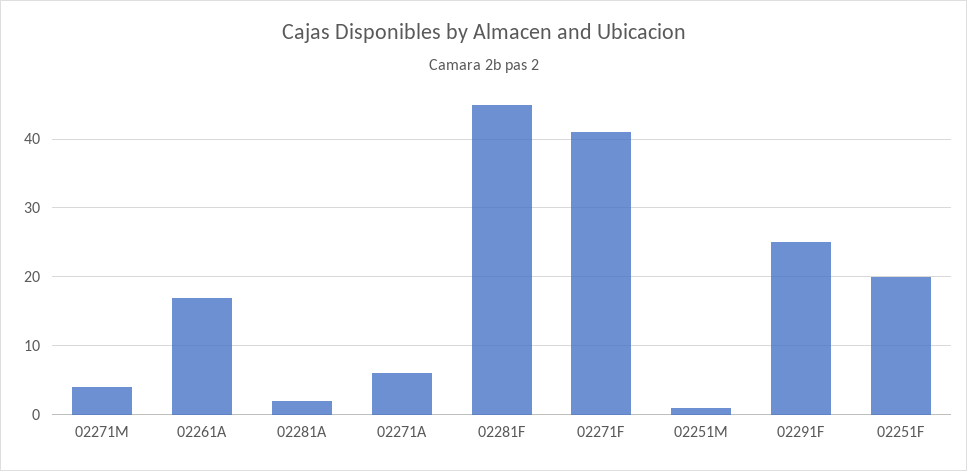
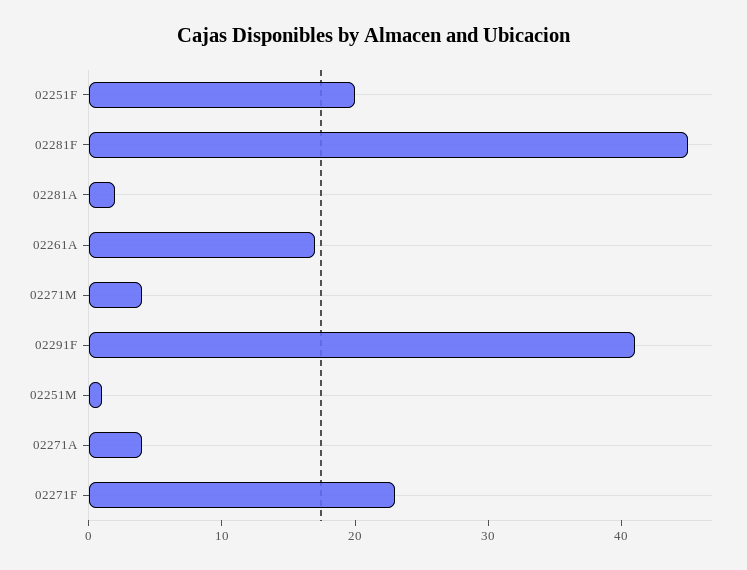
02271A: 6 -> 4
02271F: 41 -> 23
02291F: 25 -> 41

